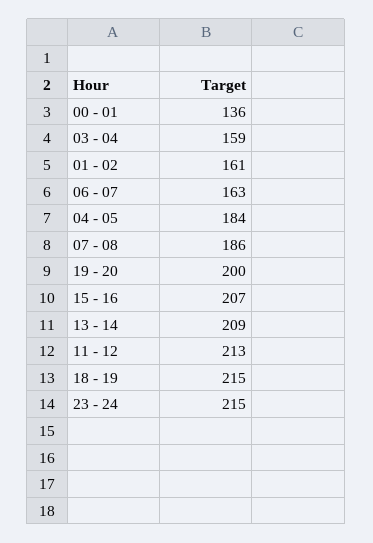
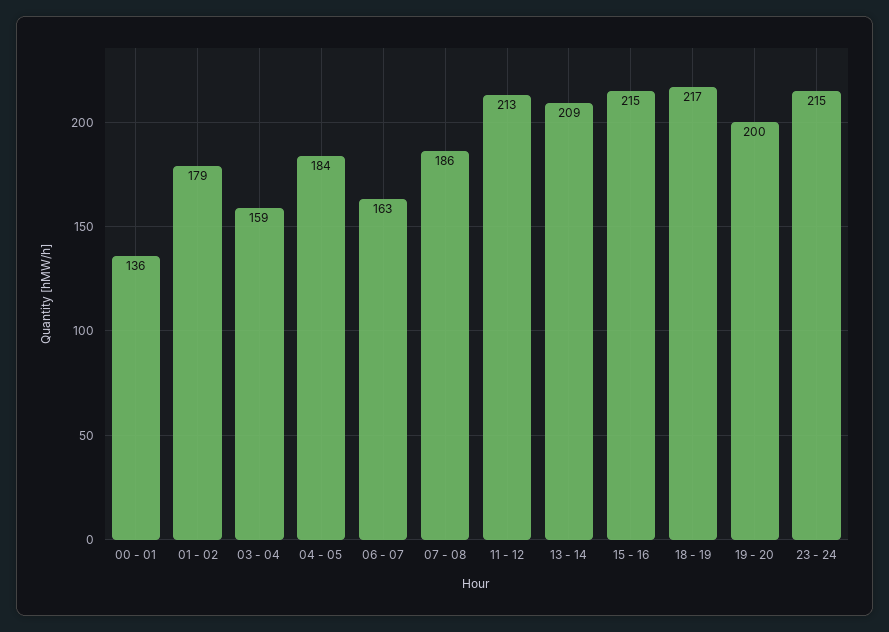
01 - 02: 161 -> 179
15 - 16: 207 -> 215
18 - 19: 215 -> 217

